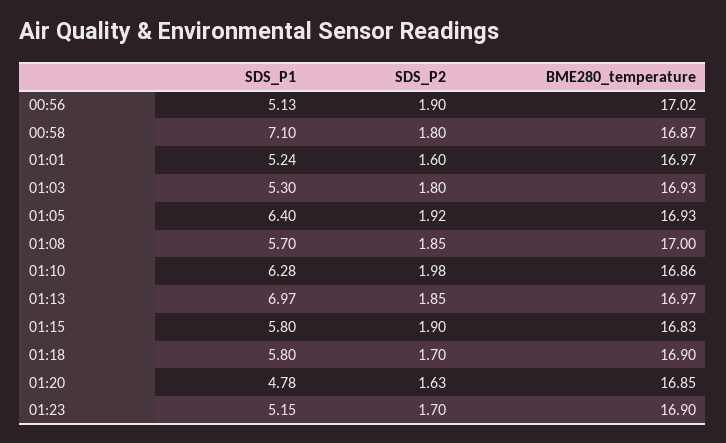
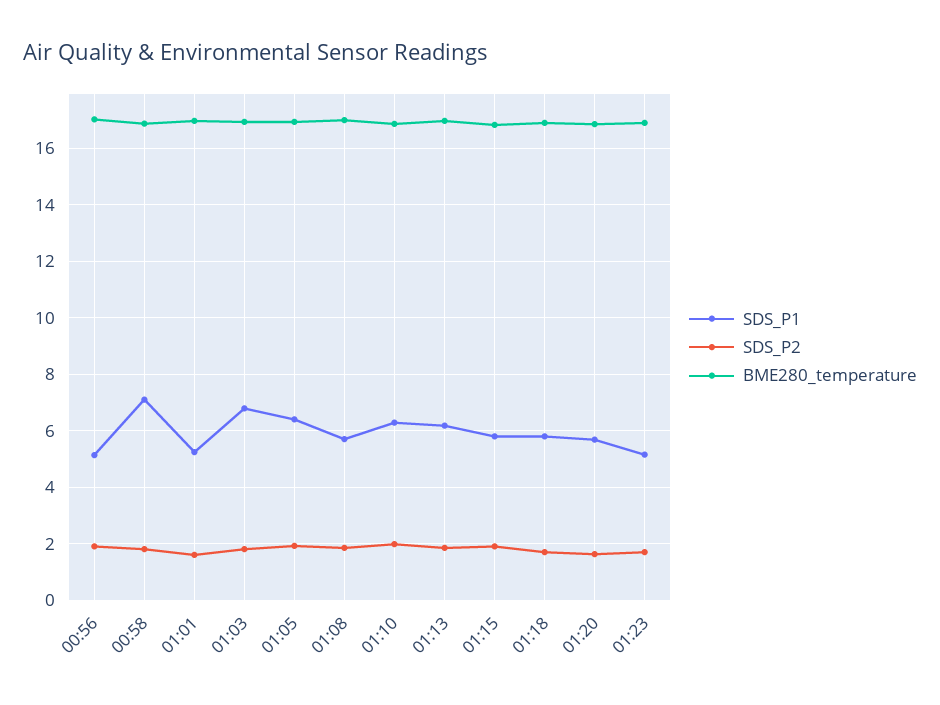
SDS_P1, 01:03: 5.3 -> 6.75
SDS_P1, 01:13: 6.97 -> 6.25
SDS_P1, 01:20: 4.78 -> 5.75

